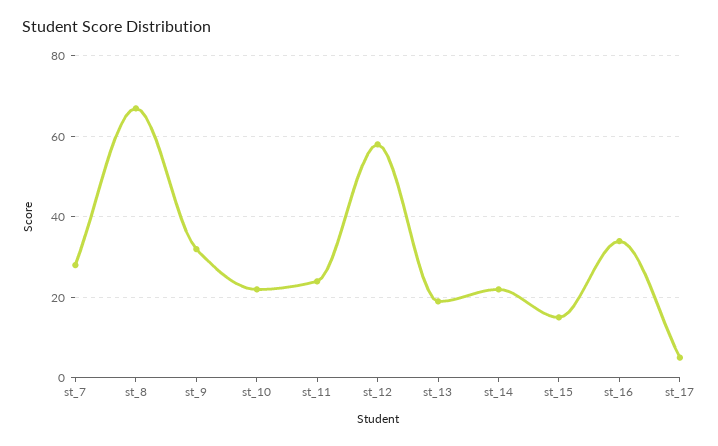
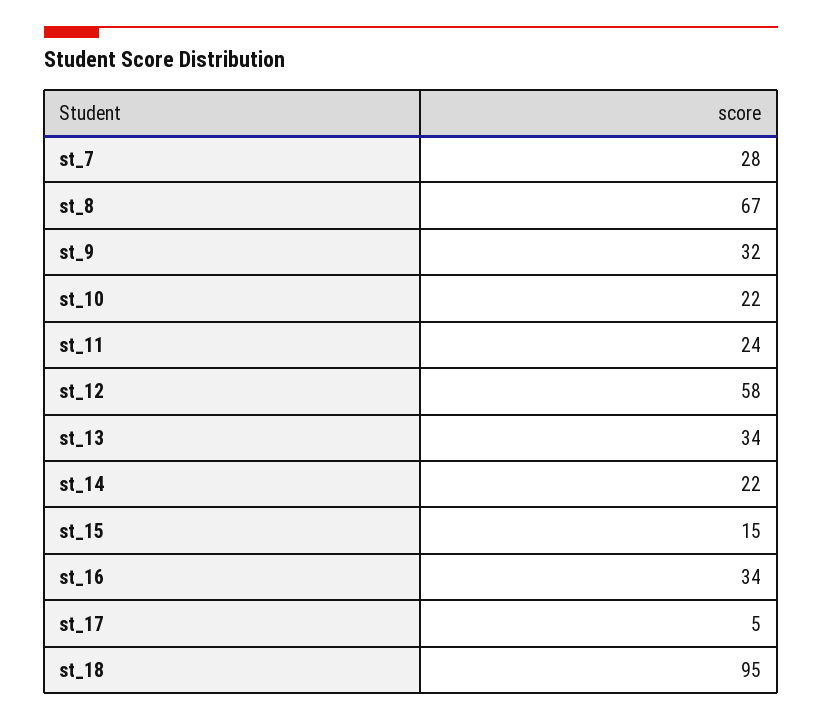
st_13: 20 -> 34
st_18: none -> 95

